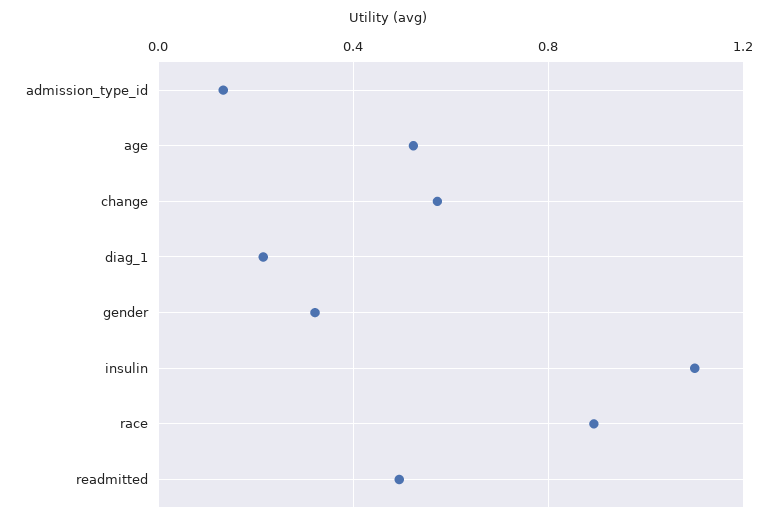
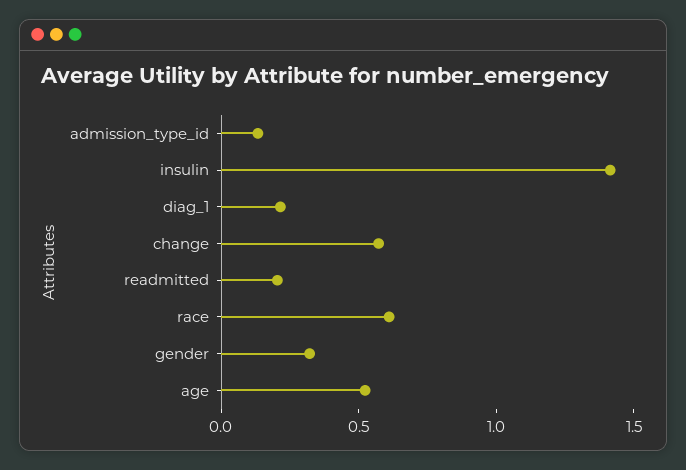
insulin: 1.1 -> 1.4
race: 0.9 -> 0.6
readmitted: 0.5 -> 0.2

